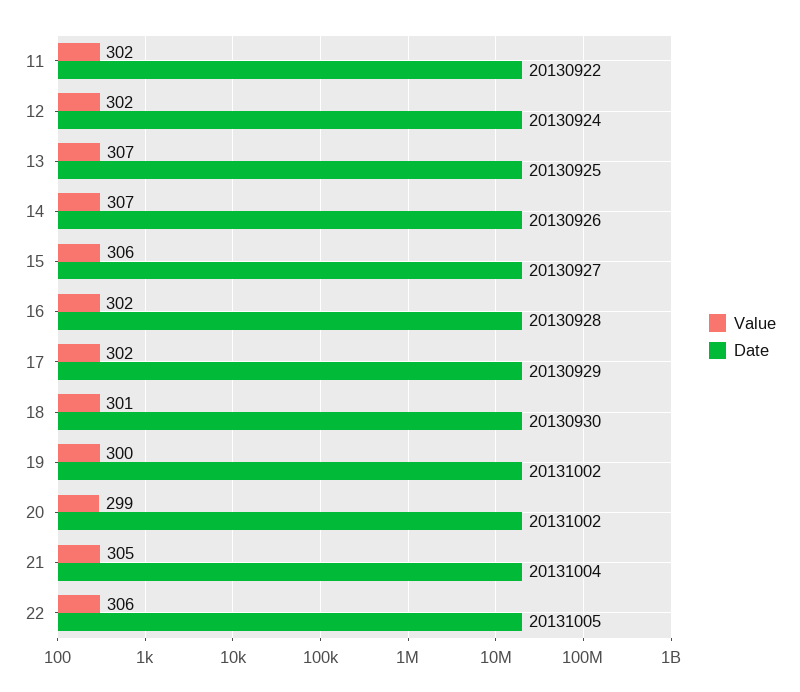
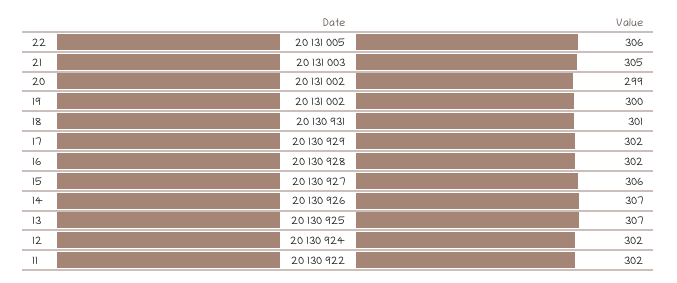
Date, 18: 20130930 -> 20130931
Date, 21: 20131004 -> 20131003

